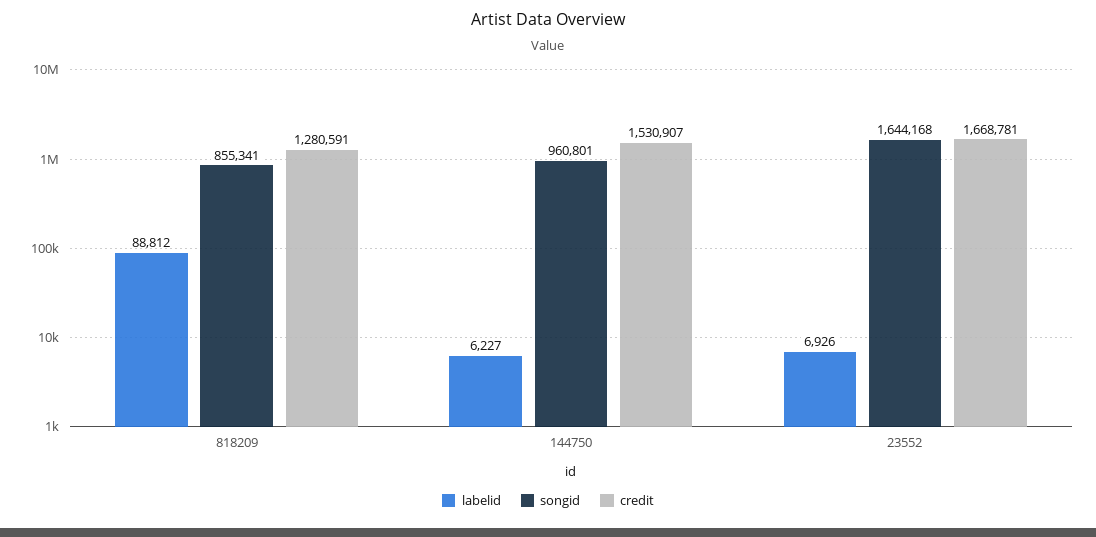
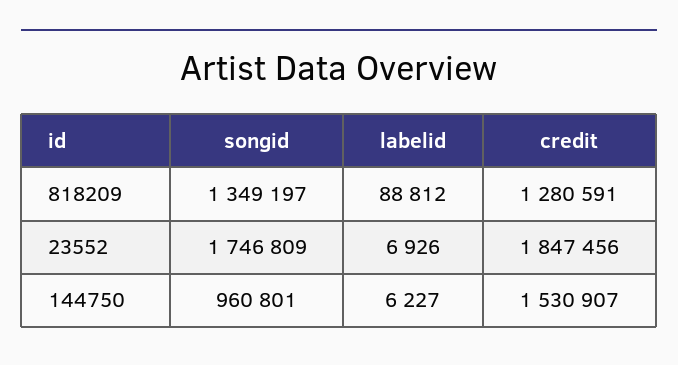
songid, 818209: 855341 -> 1349197
songid, 23552: 1644168 -> 1746809
credit, 23552: 1668781 -> 1847456

